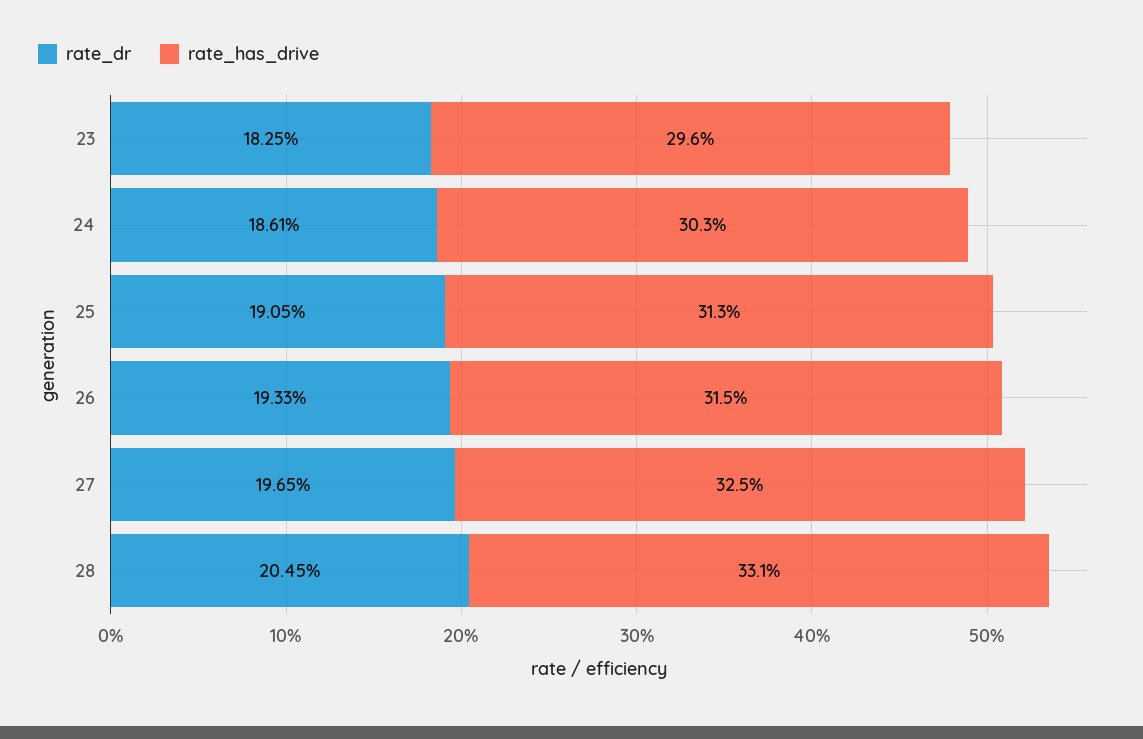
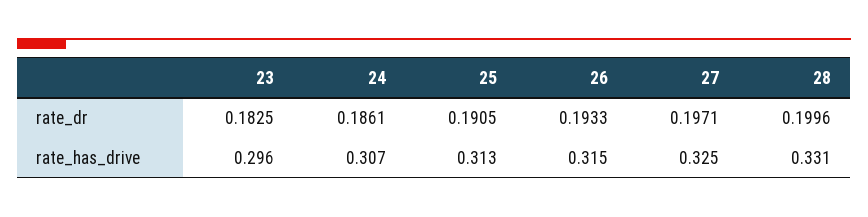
rate_has_drive, 24: 0.303 -> 0.307
rate_dr, 27: 0.1965 -> 0.1971
rate_dr, 28: 0.2045 -> 0.1996

